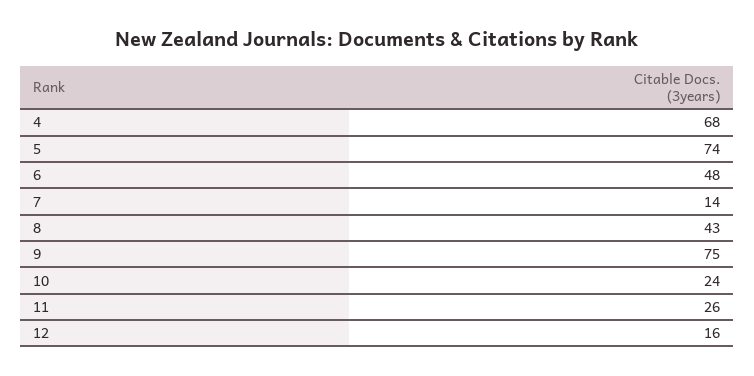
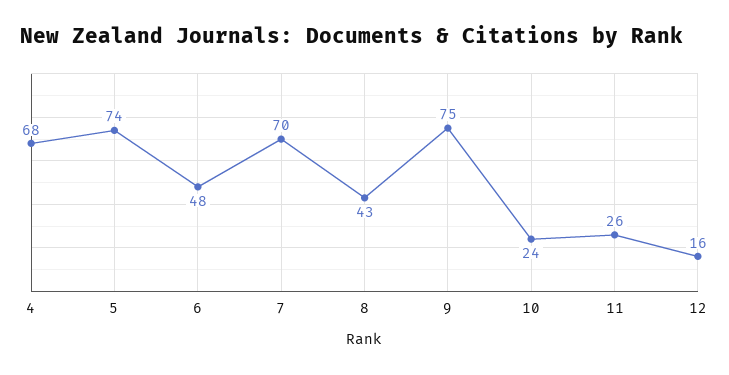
7: 14 -> 70

